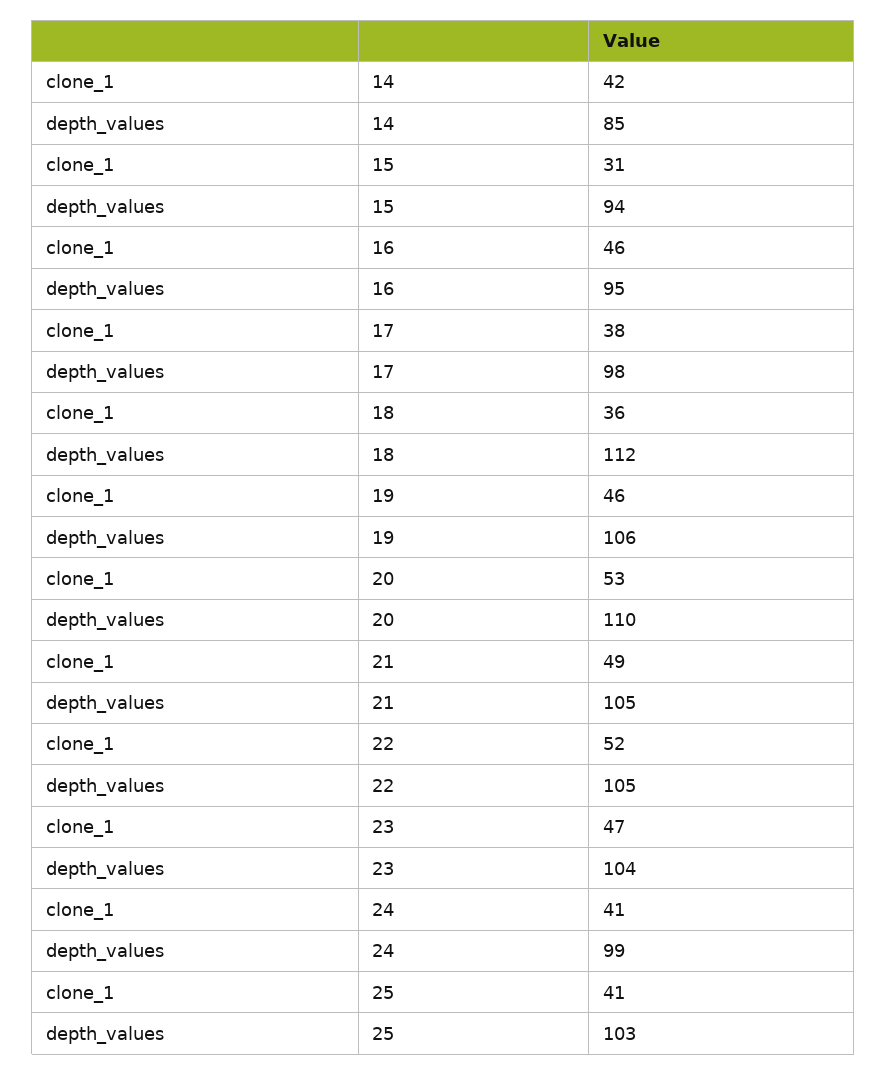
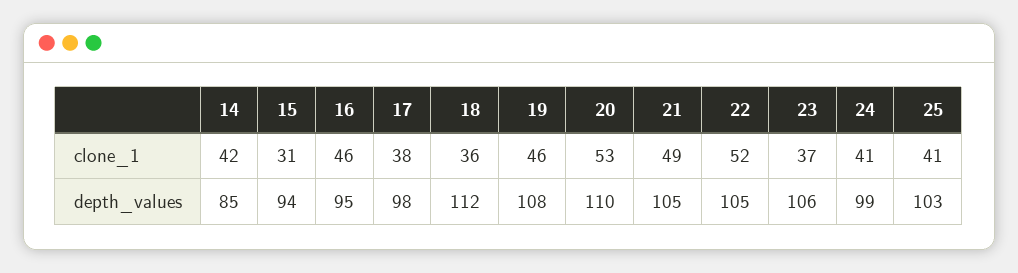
depth_values, 19: 106 -> 108
clone_1, 23: 47 -> 37
depth_values, 23: 104 -> 106

